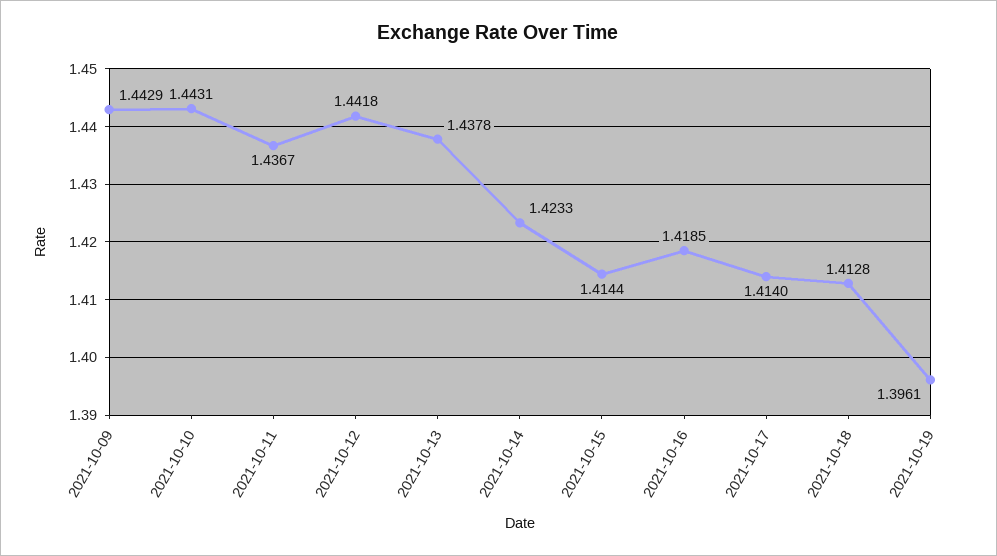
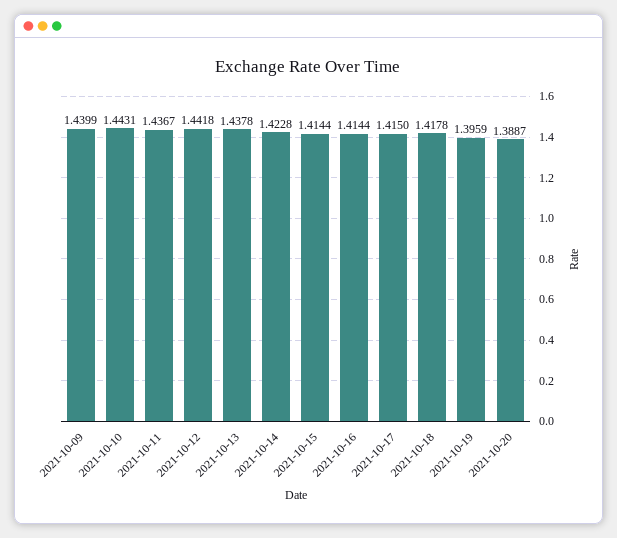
2021-10-09: 1.4429 -> 1.4399
2021-10-14: 1.4233 -> 1.4228
2021-10-16: 1.4185 -> 1.4144
2021-10-17: 1.414 -> 1.415
2021-10-18: 1.4128 -> 1.4178
2021-10-19: 1.3961 -> 1.3959
2021-10-20: none -> 1.3887

